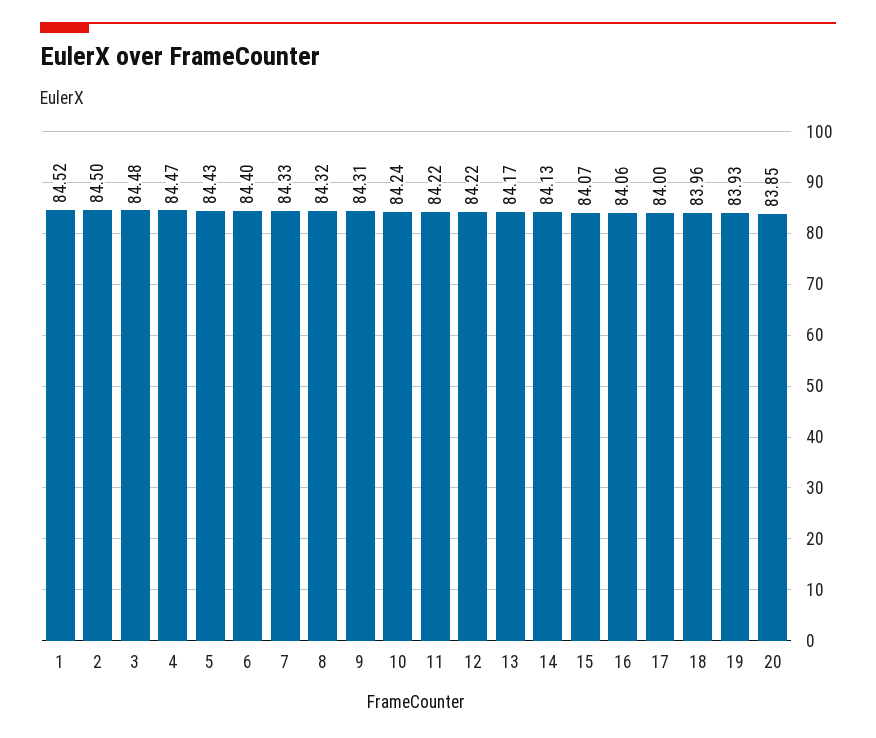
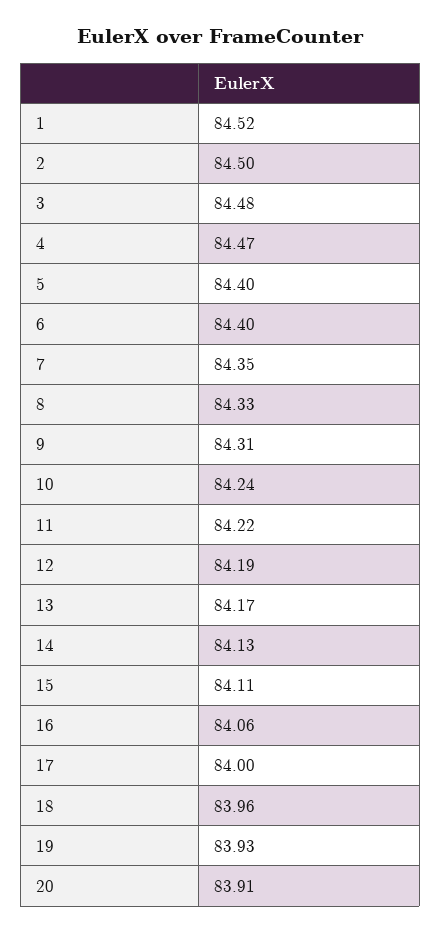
5: 84.43 -> 84.4
7: 84.33 -> 84.35
8: 84.32 -> 84.33
12: 84.22 -> 84.19
15: 84.07 -> 84.11
20: 83.85 -> 83.91

